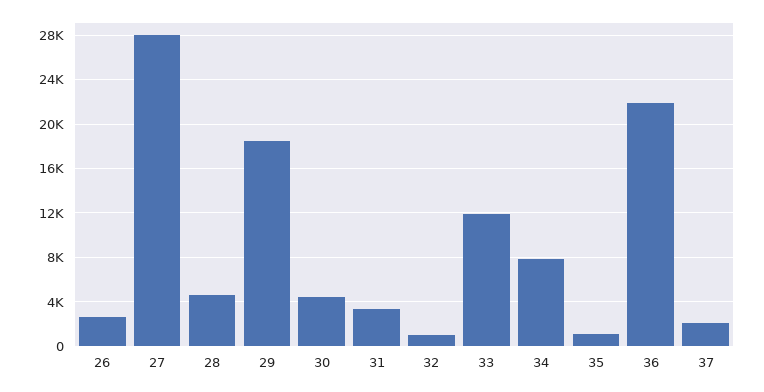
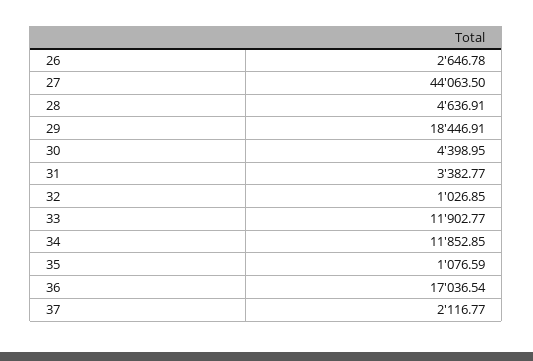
27: 28000 -> 44063.5
34: 8000 -> 11852.85
36: 22000 -> 17036.54

